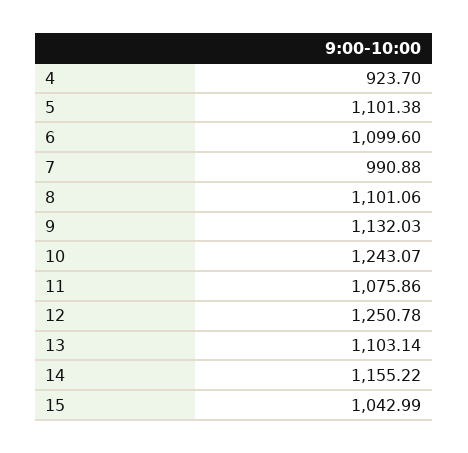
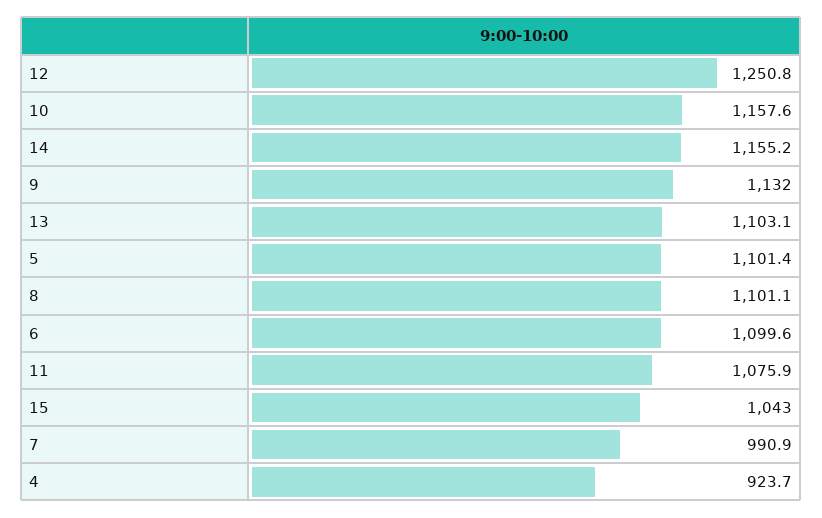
10: 1243.07 -> 1157.6

